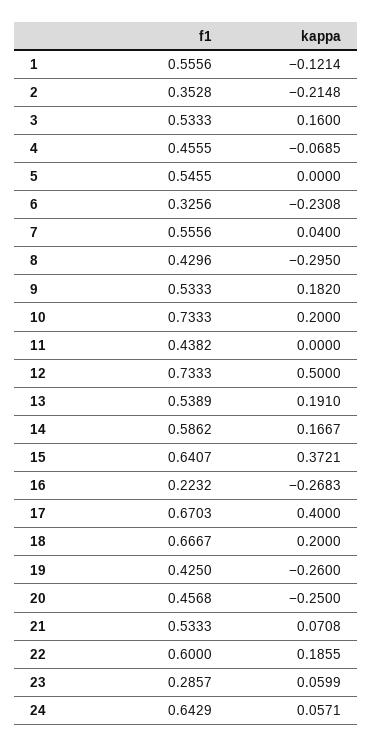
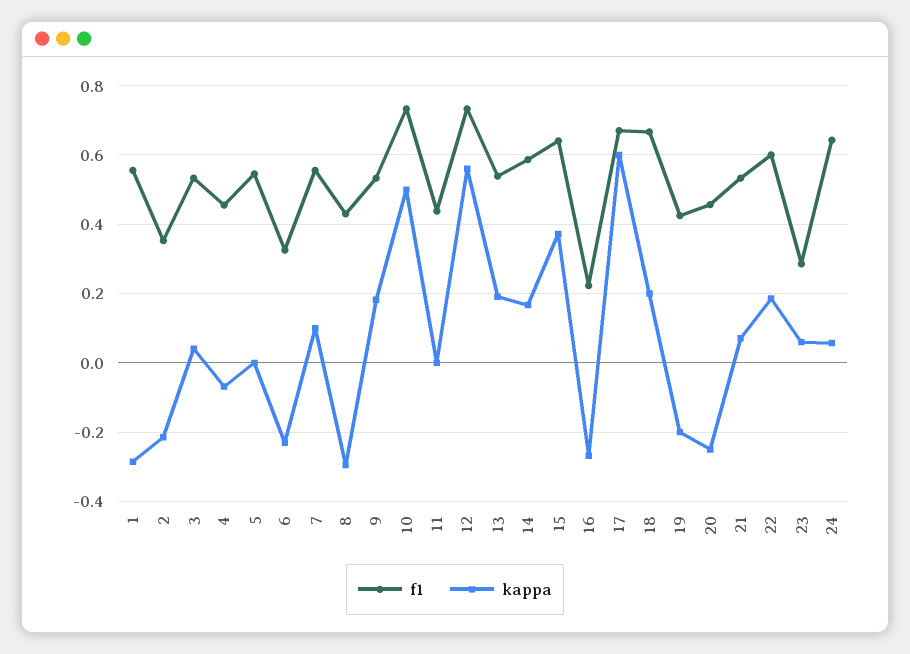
kappa, 1: -0.1214 -> -0.28
kappa, 3: 0.16 -> 0.04
kappa, 7: 0.04 -> 0.1
kappa, 10: 0.2 -> 0.5
kappa, 12: 0.5 -> 0.56
kappa, 17: 0.4 -> 0.6
kappa, 19: -0.26 -> -0.2

